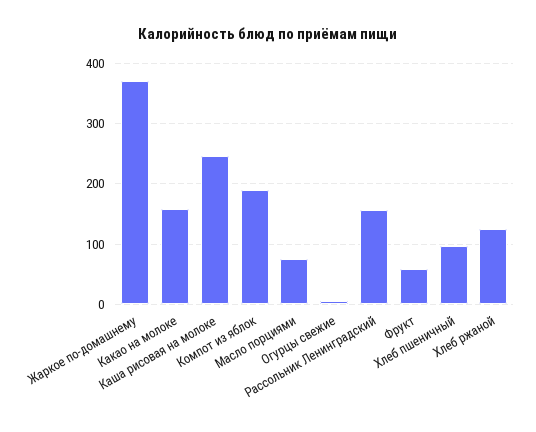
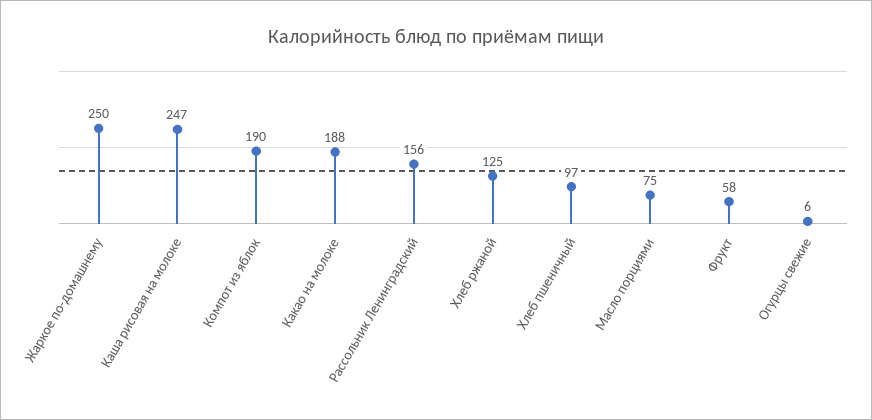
Жаркое по-домашнему: 370 -> 250
Какао на молоке: 160 -> 188

